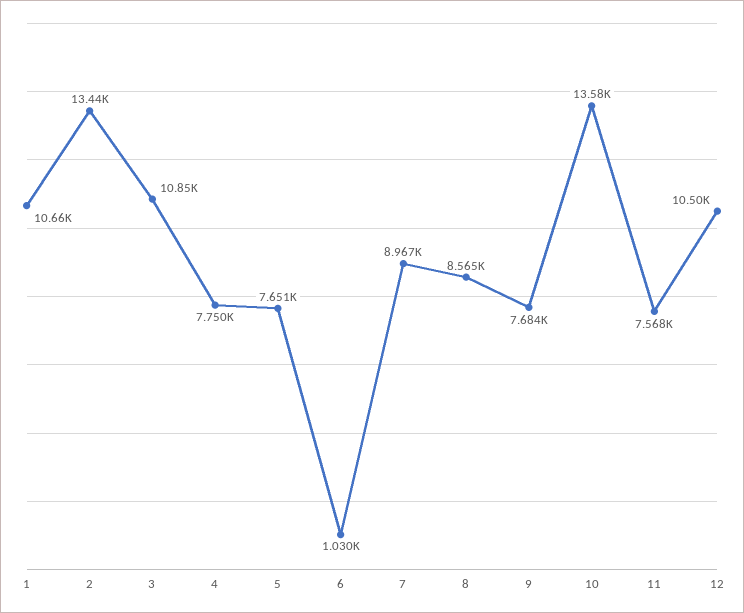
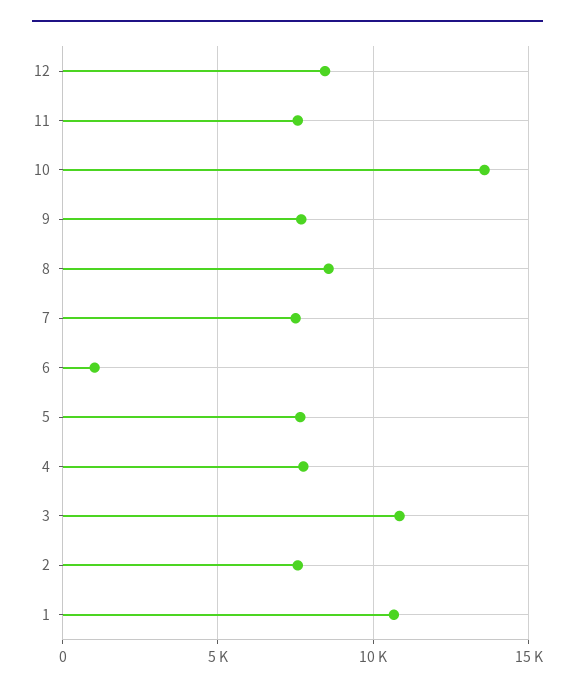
2: 13440 -> 7500
7: 8967 -> 7500
12: 10500 -> 8500

